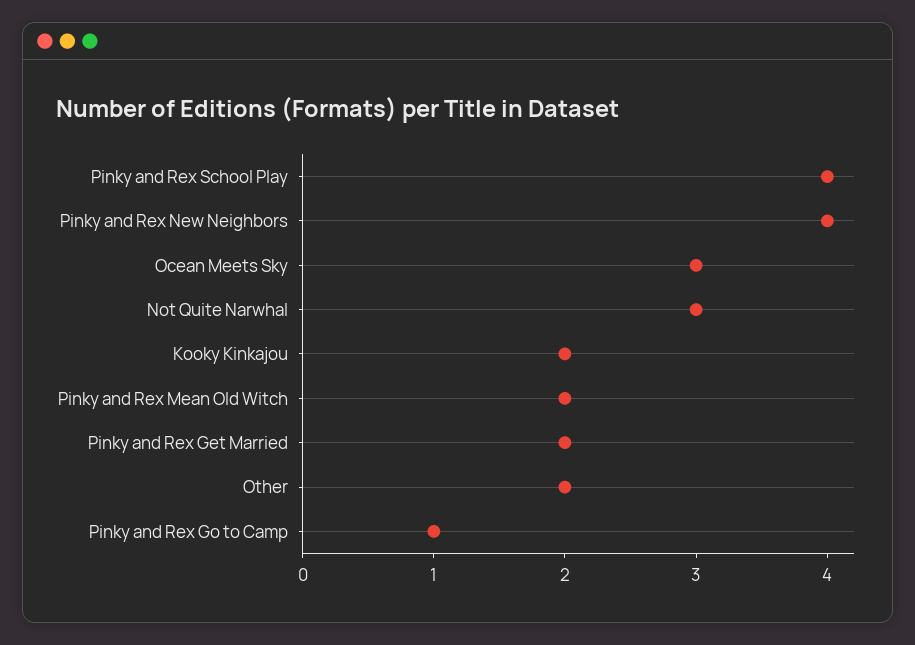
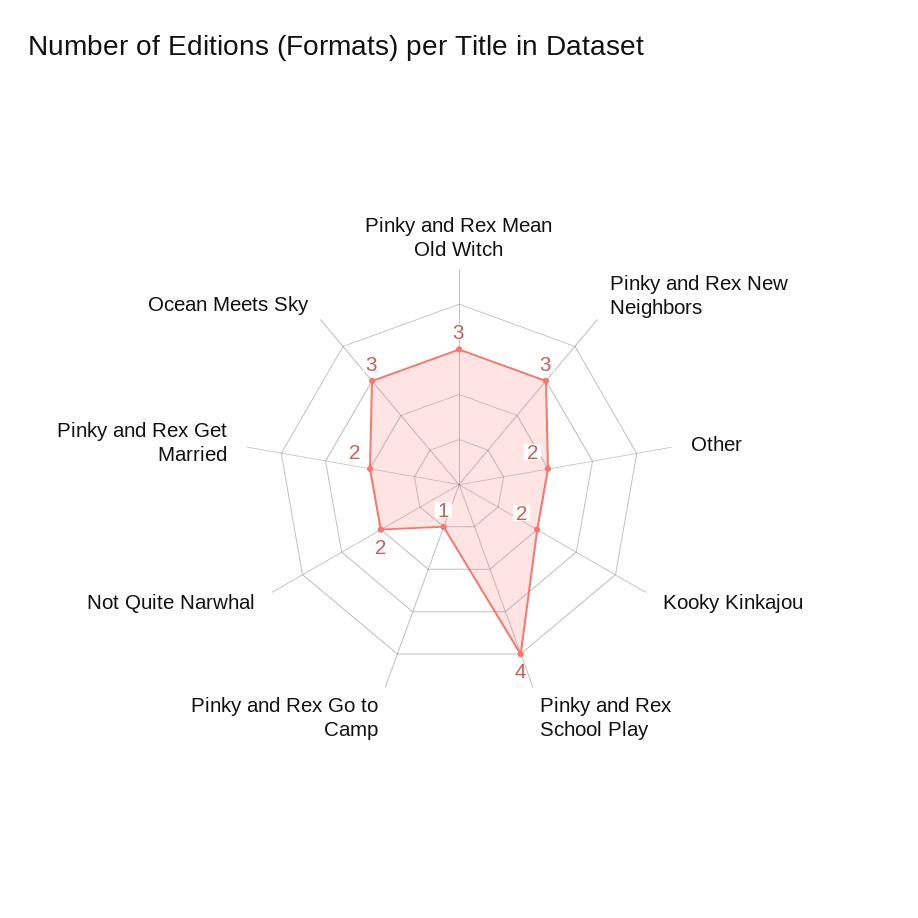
Pinky and Rex New Neighbors: 4 -> 3
Not Quite Narwhal: 3 -> 2
Pinky and Rex Mean Old Witch: 2 -> 3

